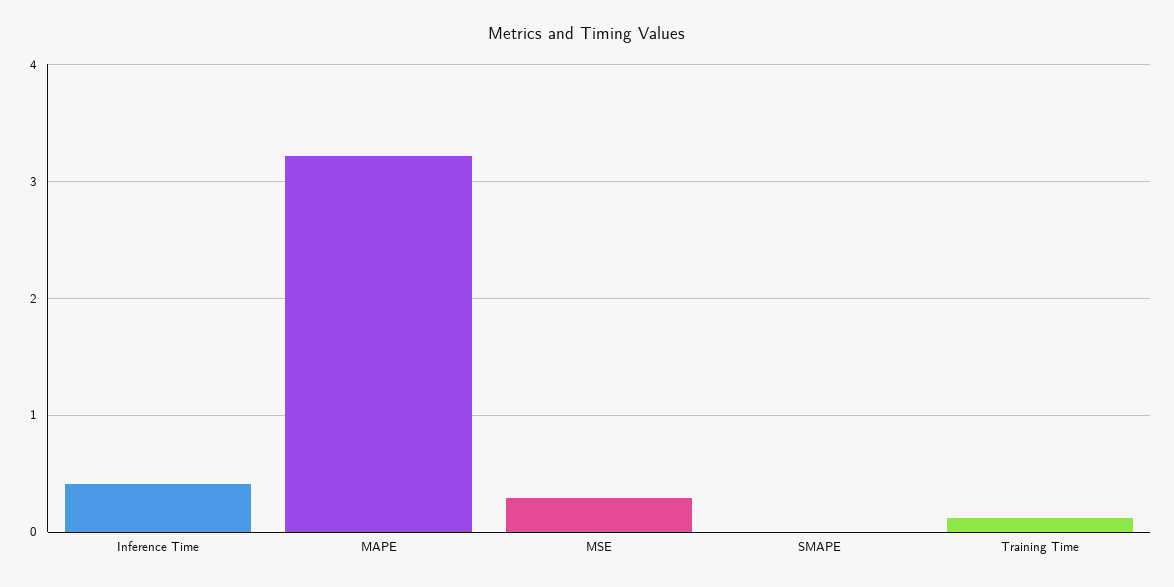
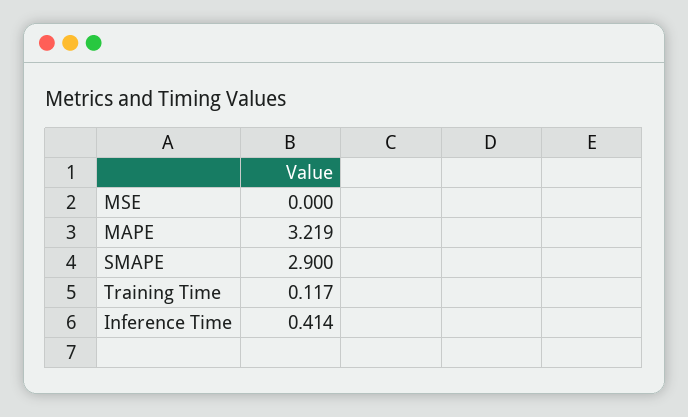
MSE: 0.3 -> 0
SMAPE: 0 -> 2.9

